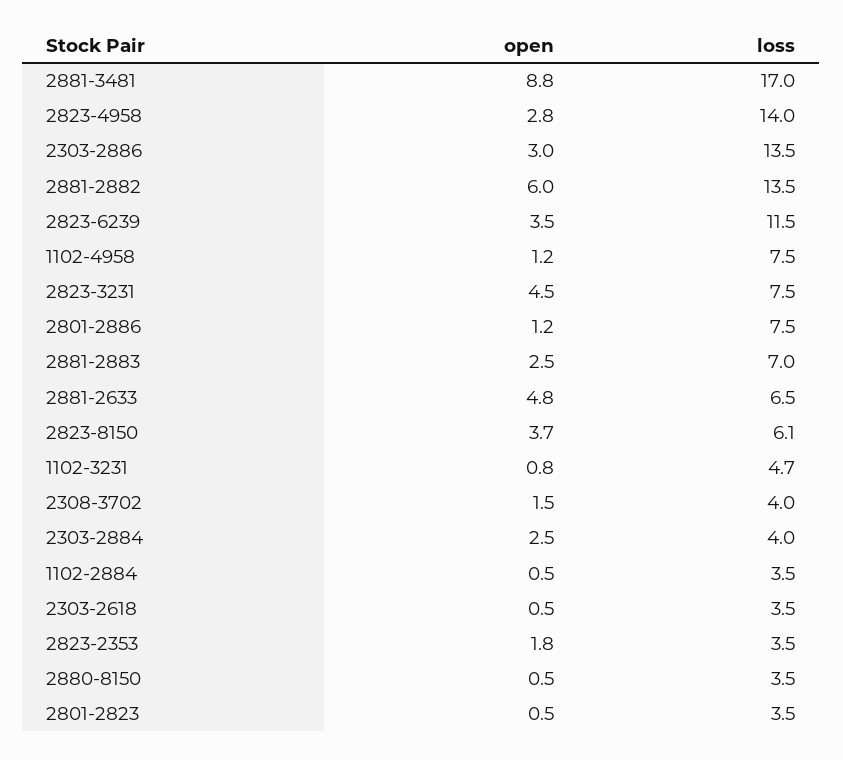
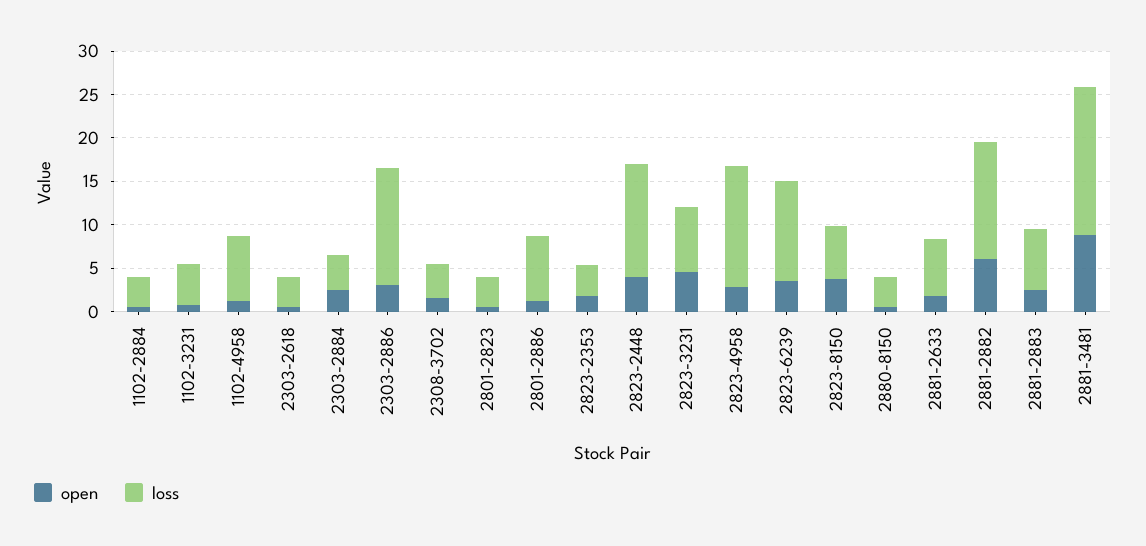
open, 2881-2633: 4.8 -> 2
open, 2823-2448: none -> 4
loss, 2823-2448: none -> 13

